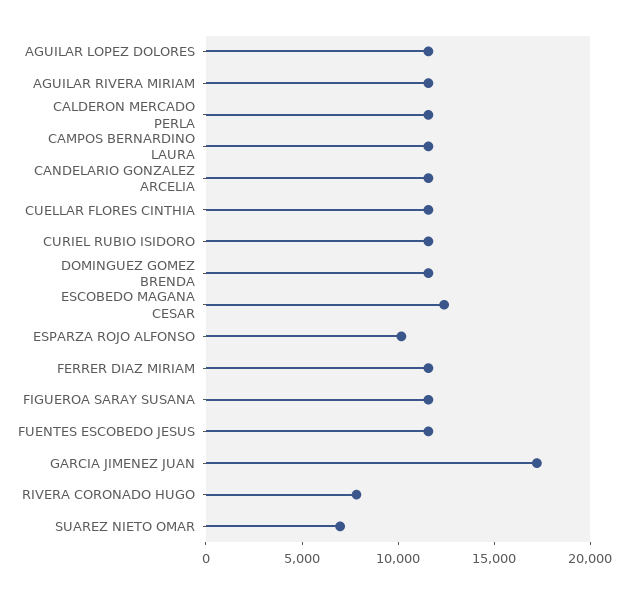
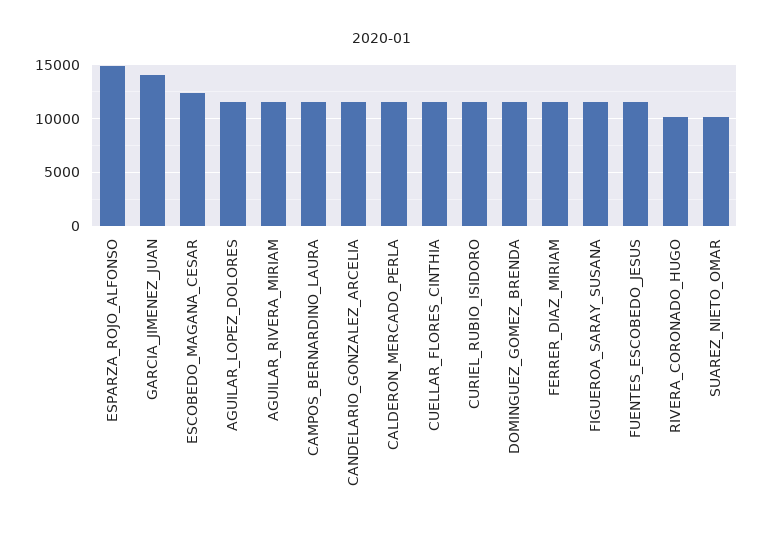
ESPARZA ROJO ALFONSO: 10000 -> 15000
GARCIA JIMENEZ JUAN: 17000 -> 14000
RIVERA CORONADO HUGO: 8000 -> 10000
SUAREZ NIETO OMAR: 7000 -> 10000

